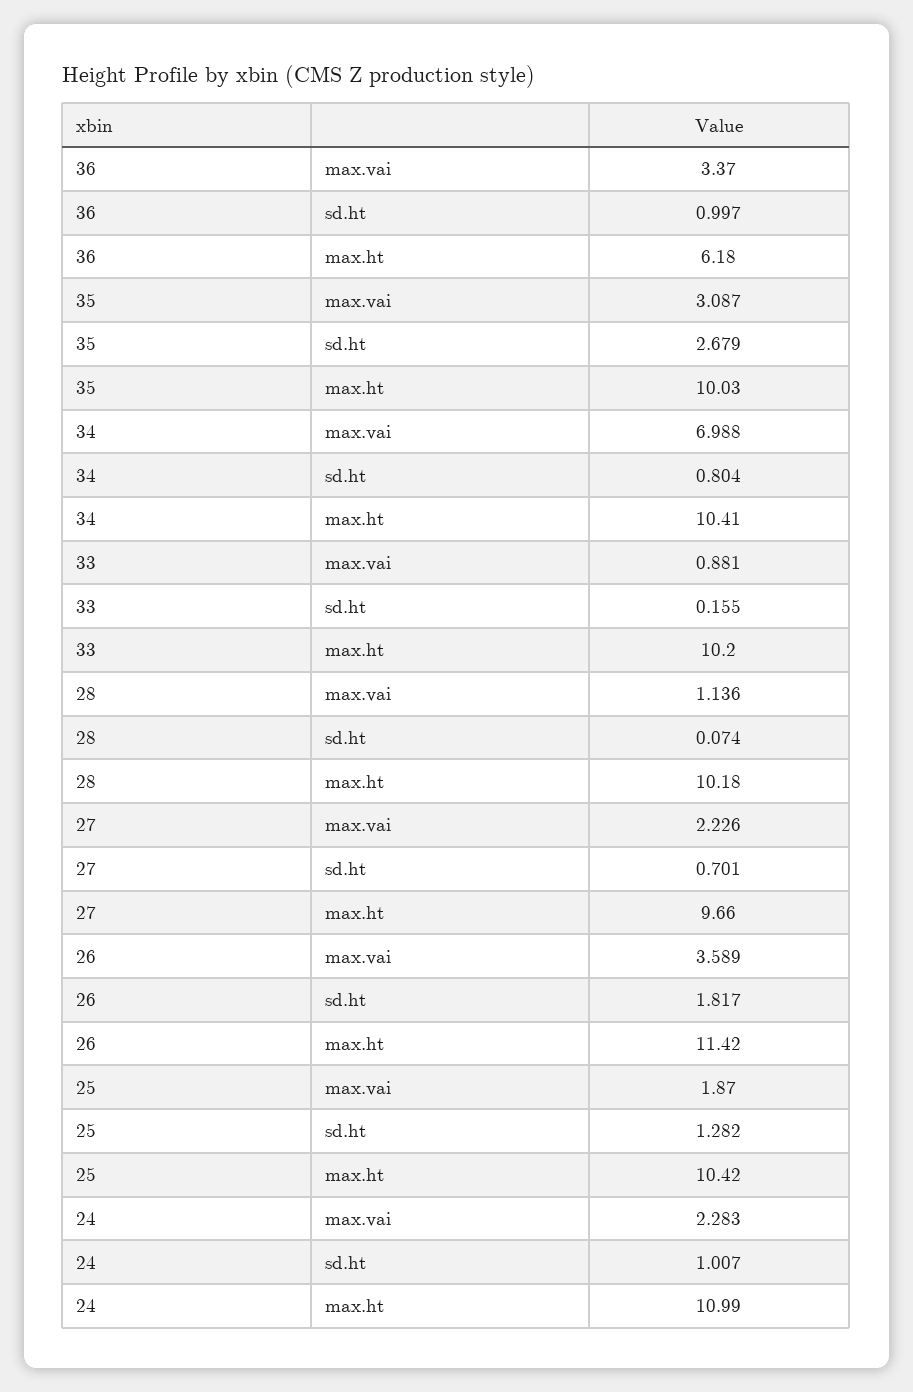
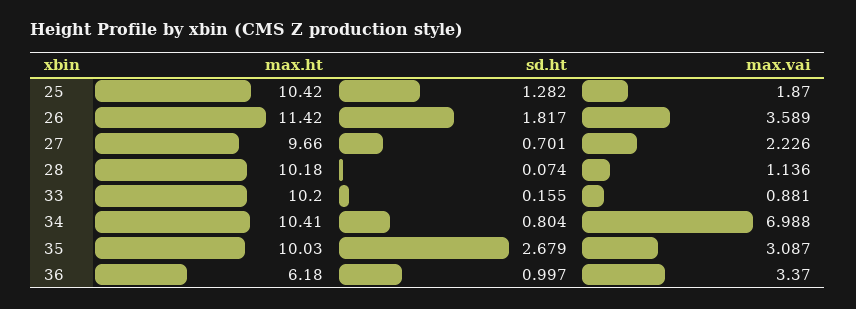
24, max.vai: 2.283 -> none
24, sd.ht: 1.007 -> none
24, max.ht: 10.99 -> none

